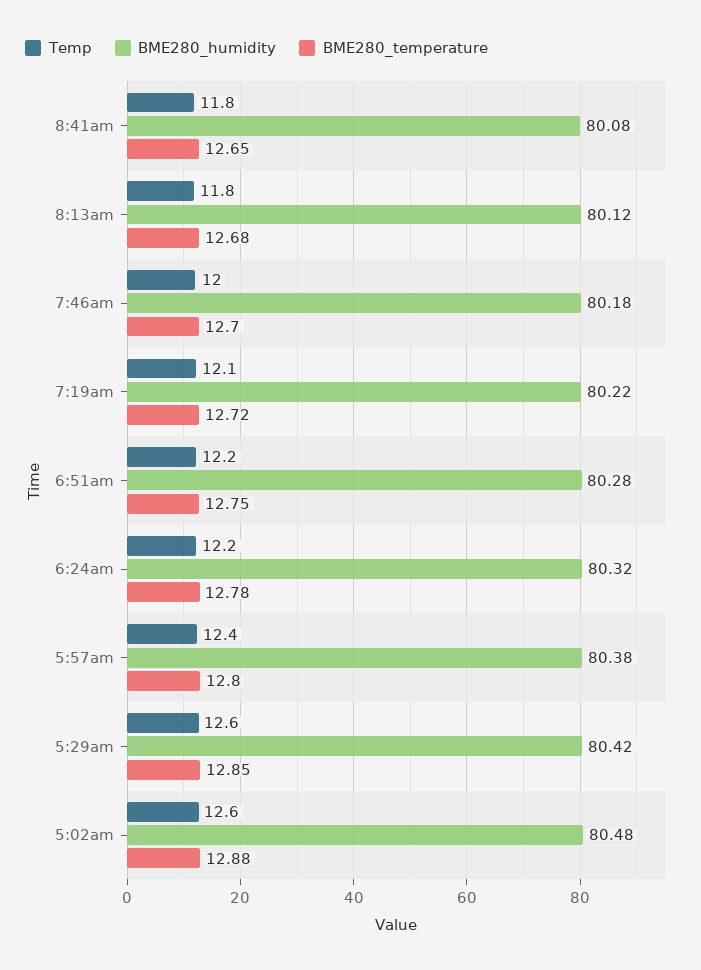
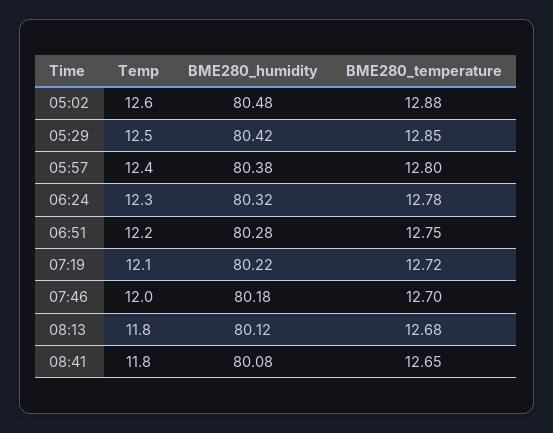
Temp, 6:24am: 12.2 -> 12.3
Temp, 5:29am: 12.6 -> 12.5

